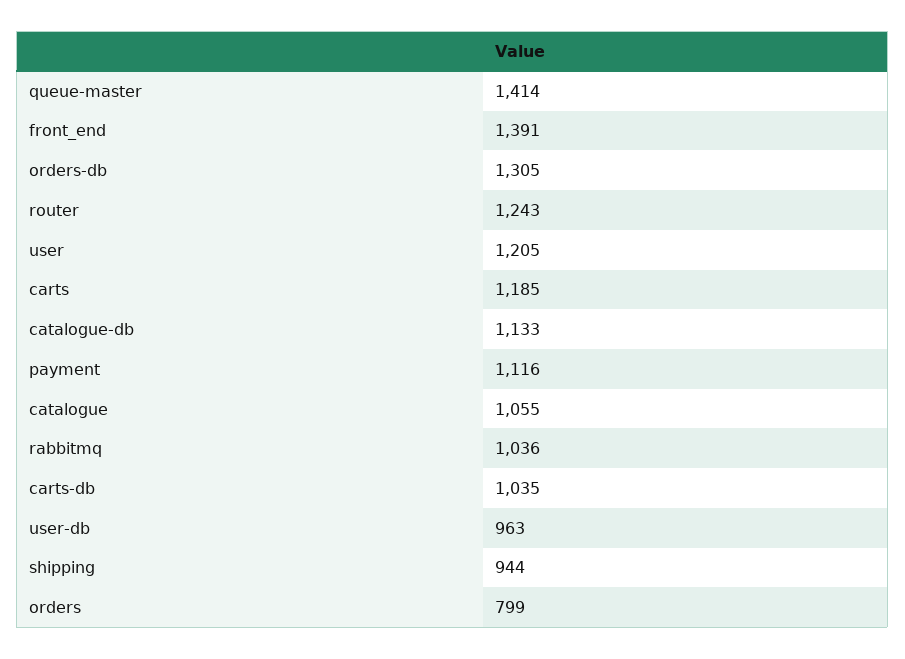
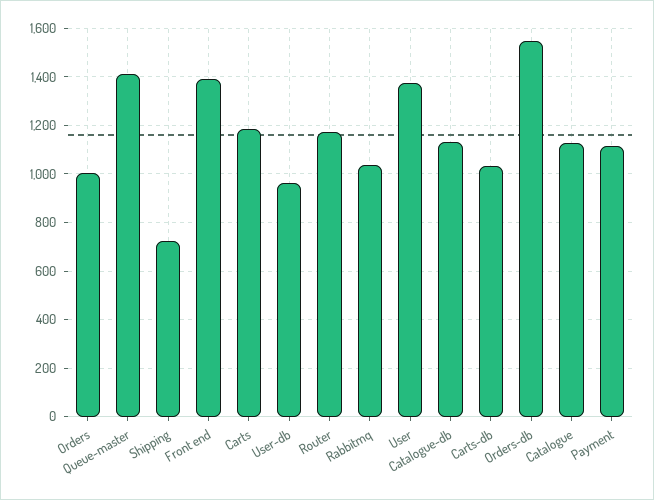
orders-db: 1305 -> 1550
router: 1243 -> 1175
user: 1205 -> 1375
catalogue: 1055 -> 1125
shipping: 944 -> 725
orders: 799 -> 1000

